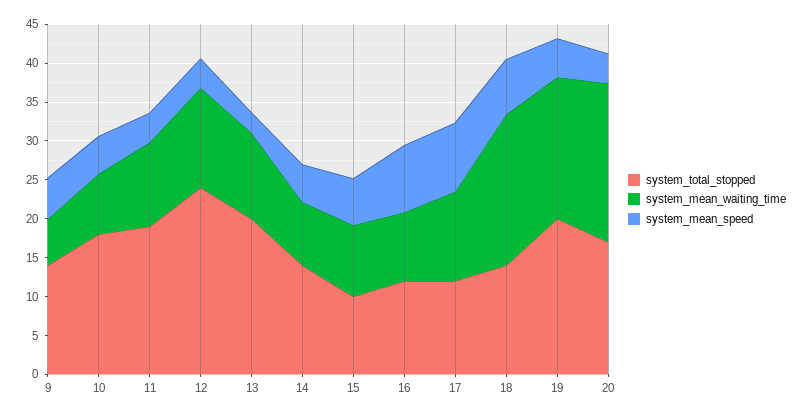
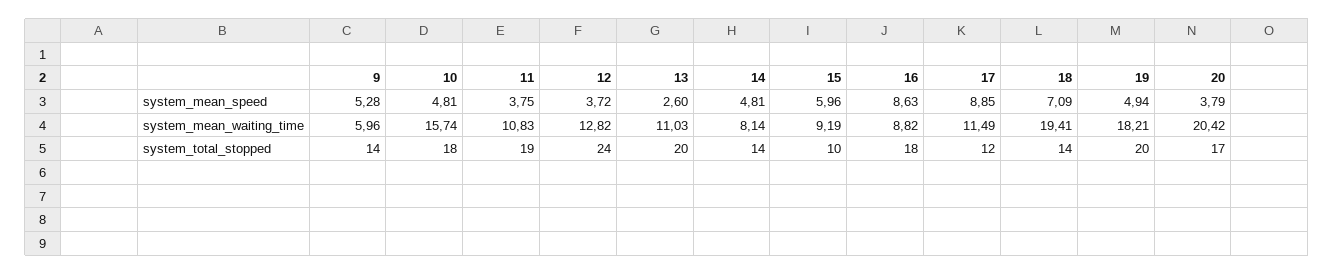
system_mean_waiting_time, 10: 7.5 -> 15.74
system_total_stopped, 16: 12.5 -> 18

